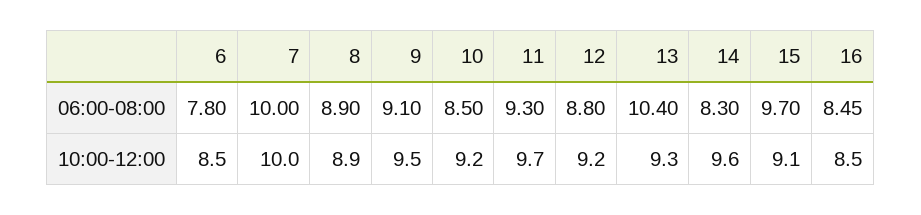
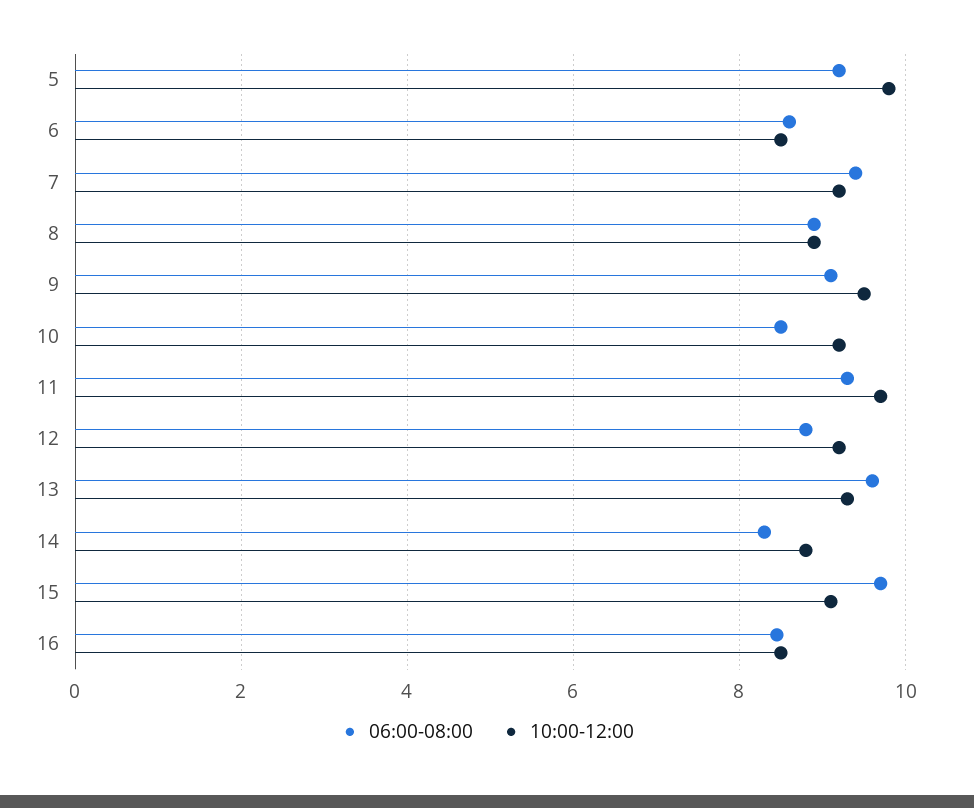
06:00-08:00, 6: 7.8 -> 8.6
06:00-08:00, 7: 10 -> 9.4
06:00-08:00, 13: 10.4 -> 9.6
10:00-12:00, 7: 10 -> 9.2
10:00-12:00, 14: 9.6 -> 8.8
06:00-08:00, 5: none -> 9.2
10:00-12:00, 5: none -> 9.8

